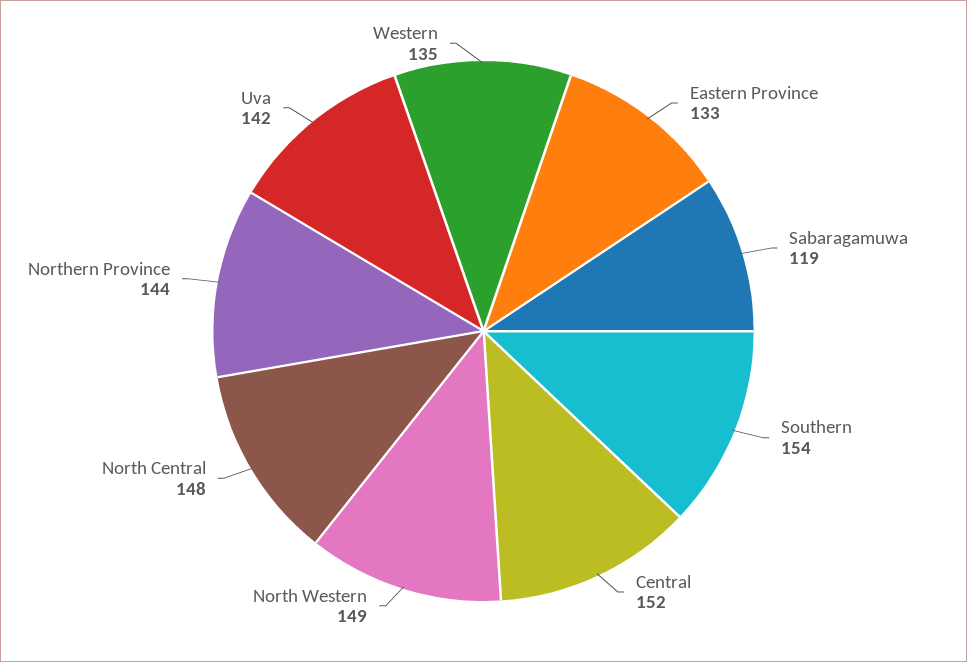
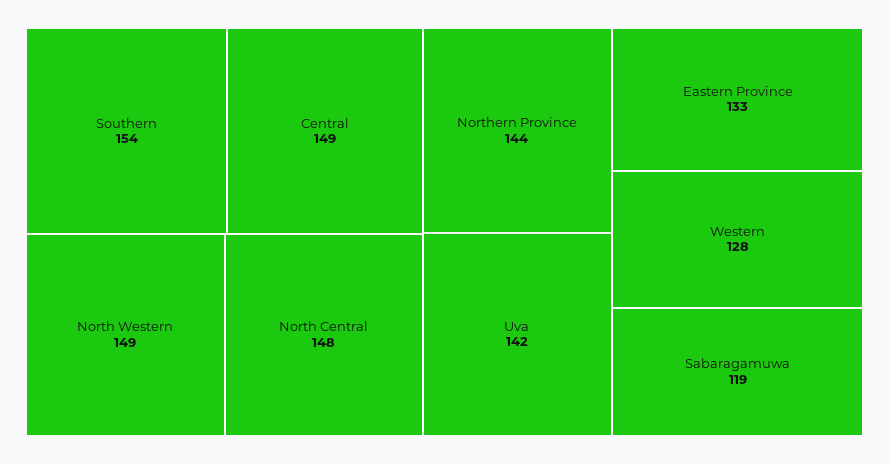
Central: 152 -> 149
Western: 135 -> 128

